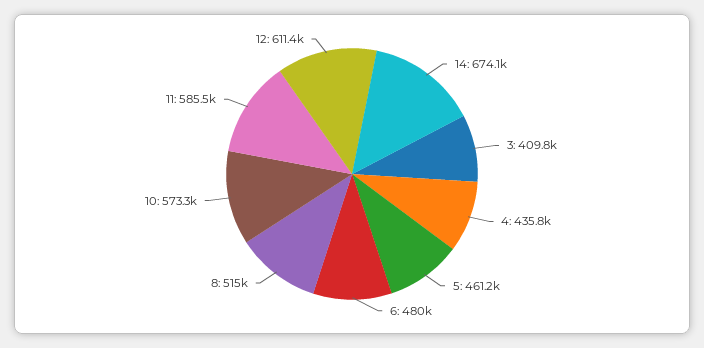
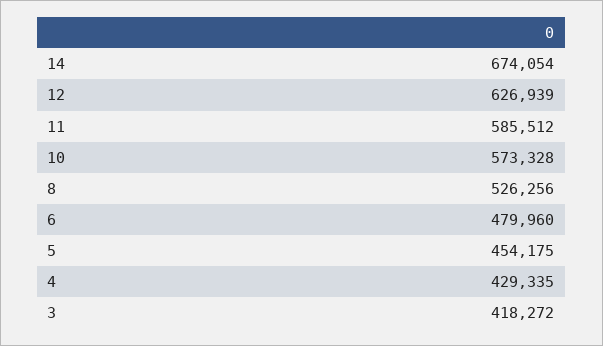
3: 409800 -> 418272
4: 435800 -> 429335
5: 461200 -> 454175
8: 515000 -> 526256
12: 611400 -> 626939

